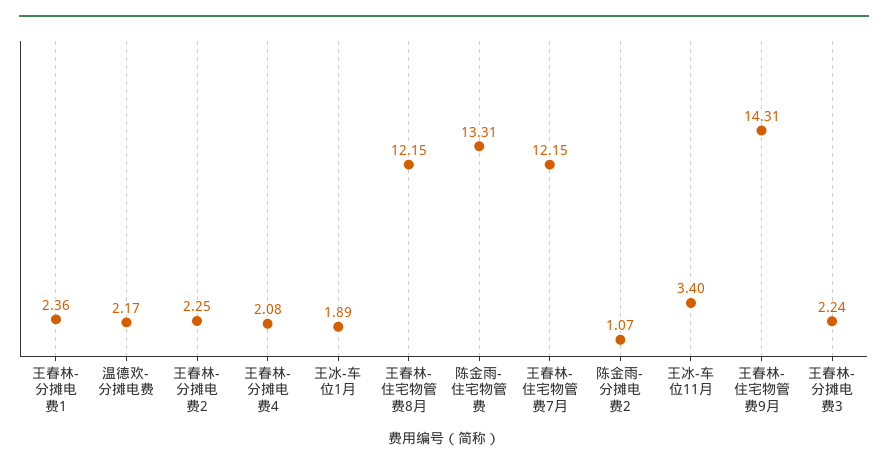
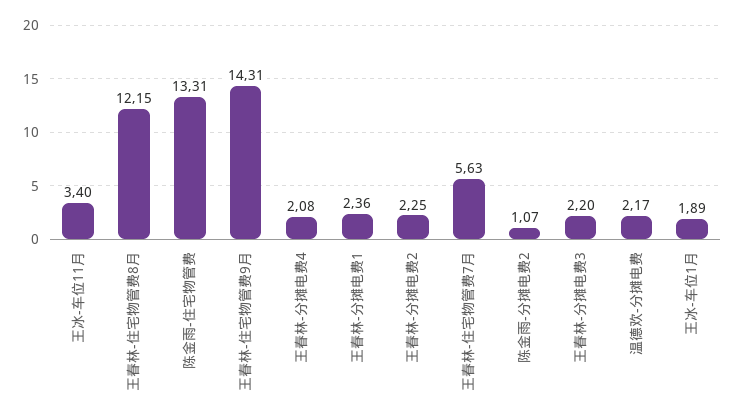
王春林-住宅物管费7月: 12.15 -> 5.63
王春林-分摊电费3: 2.24 -> 2.2

